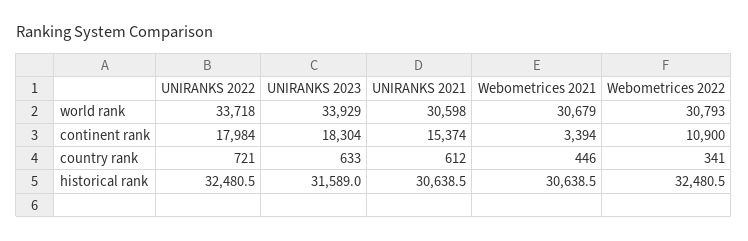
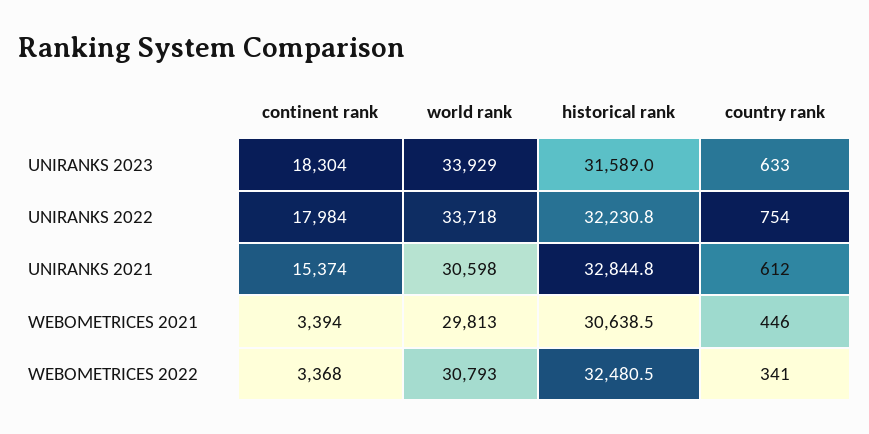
Webometrices 2021, world rank: 30679 -> 29813
Webometrices 2022, continent rank: 10900 -> 3368
UNIRANKS 2022, country rank: 721 -> 754
UNIRANKS 2022, historical rank: 32480.5 -> 32230.8
UNIRANKS 2021, historical rank: 30638.5 -> 32844.8

